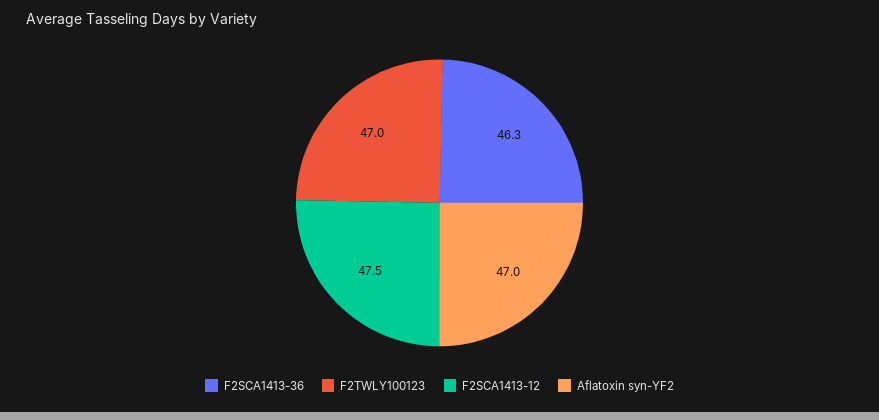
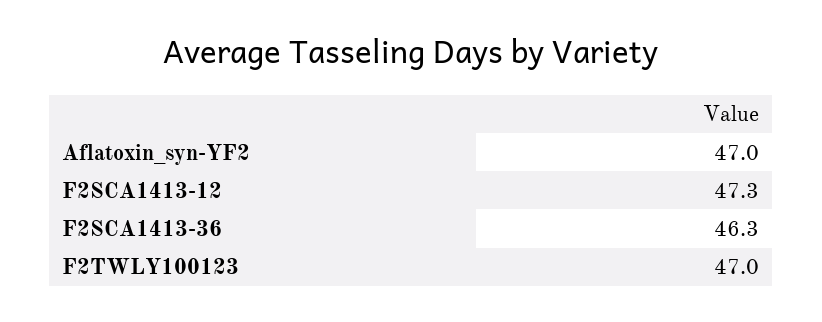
F2SCA1413-12: 47.5 -> 47.3

